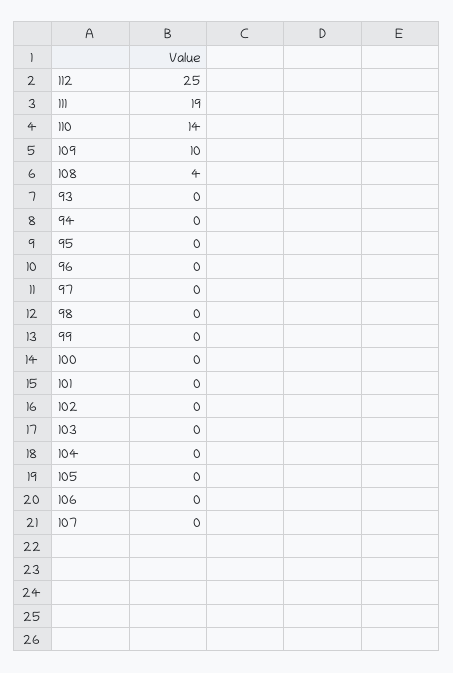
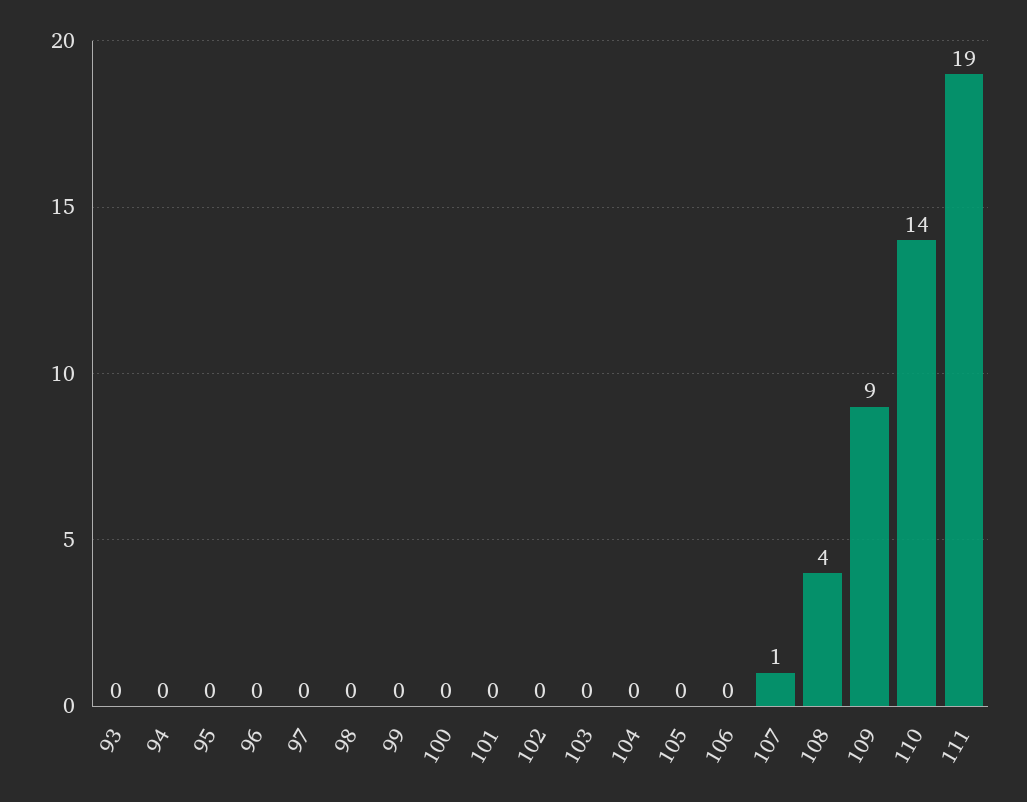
112: 25 -> none
109: 10 -> 9
107: 0 -> 1

